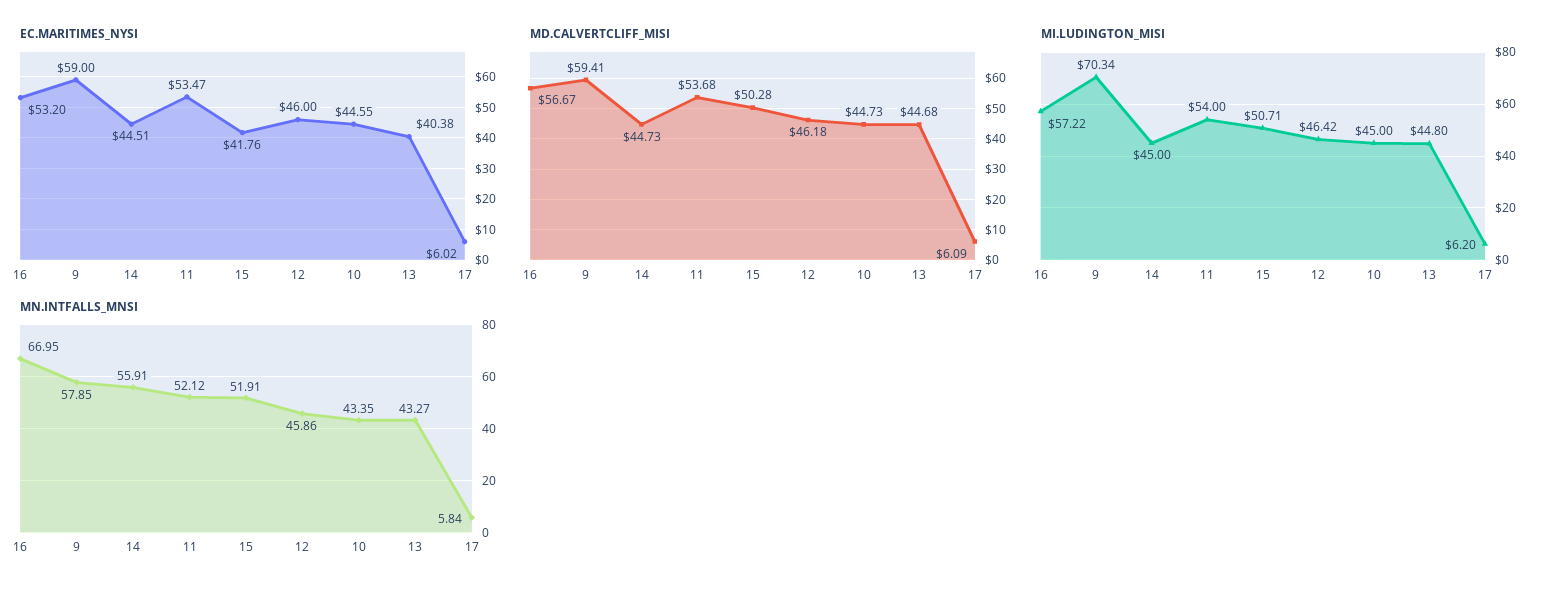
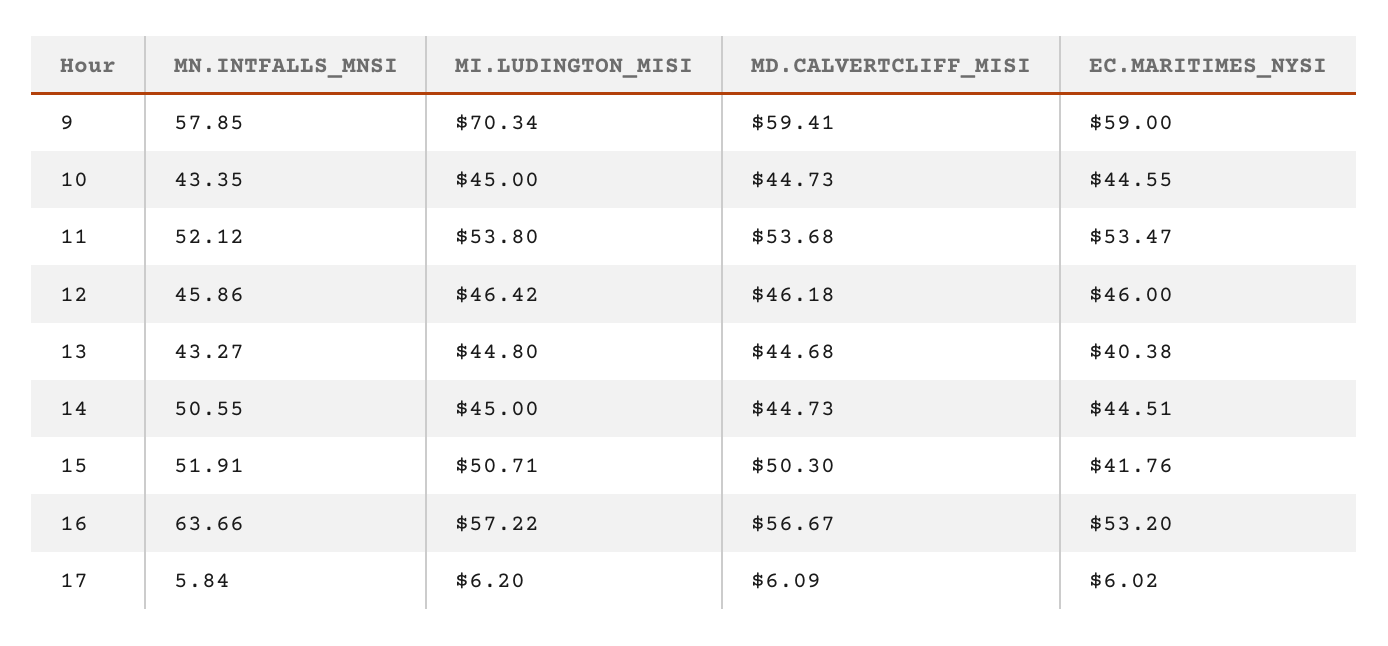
MD.CALVERTCLIFF_MISI, 15: 50.28 -> 50.3
MI.LUDINGTON_MISI, 11: 54 -> 53.8
MN.INTFALLS_MNSI, 16: 66.95 -> 63.66
MN.INTFALLS_MNSI, 14: 55.91 -> 50.55

